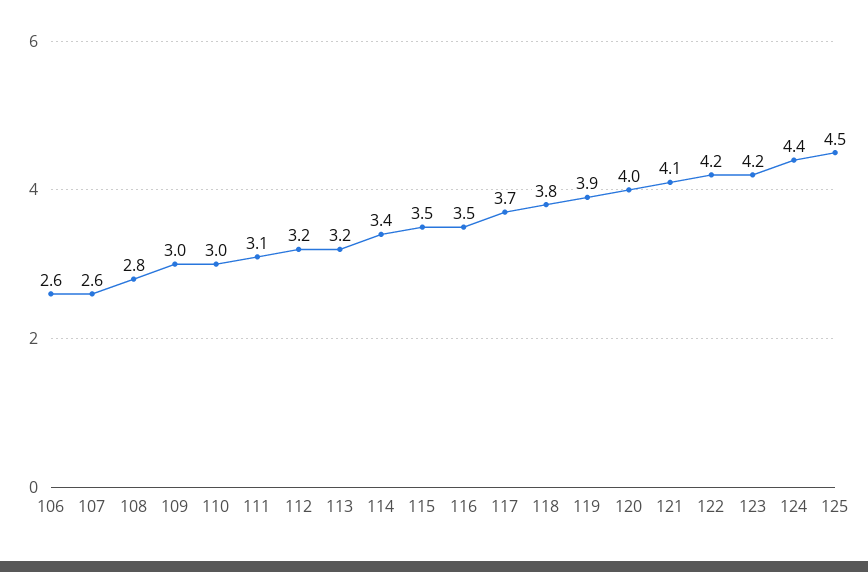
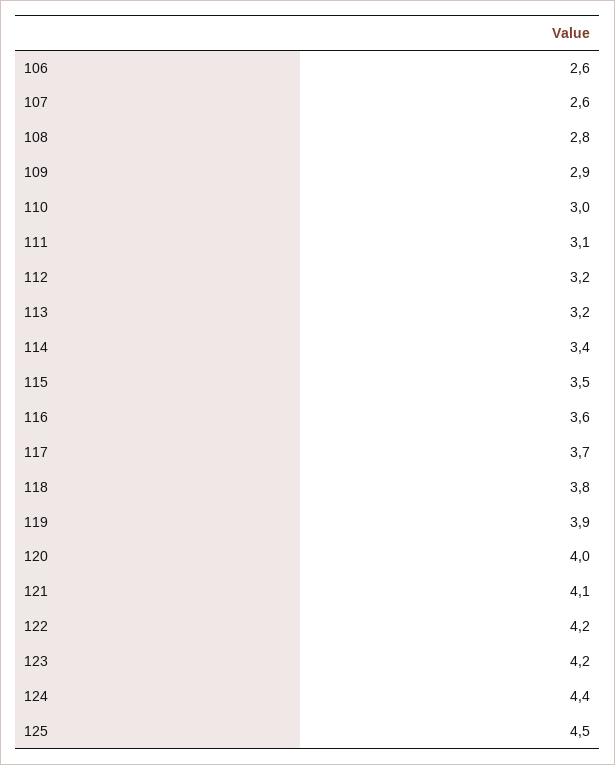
109: 3 -> 2.9
116: 3.5 -> 3.6

